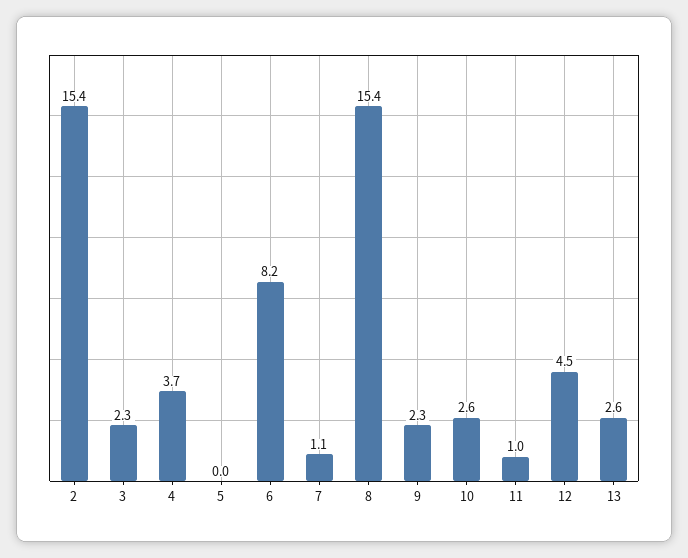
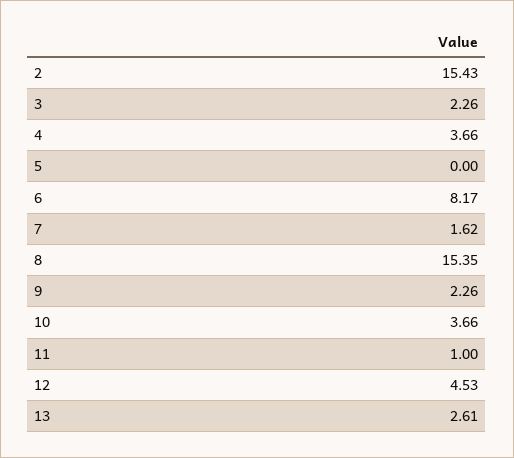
7: 1.1 -> 1.62
10: 2.6 -> 3.66

